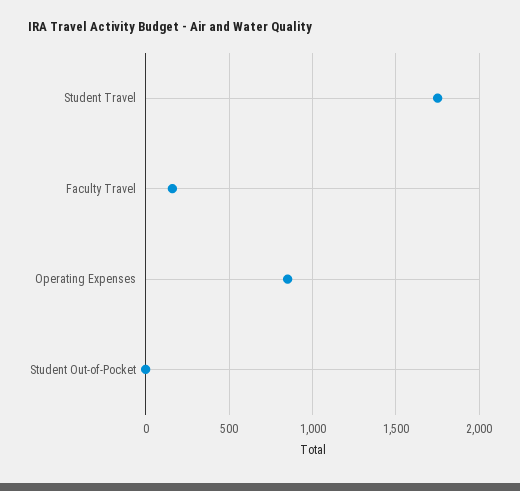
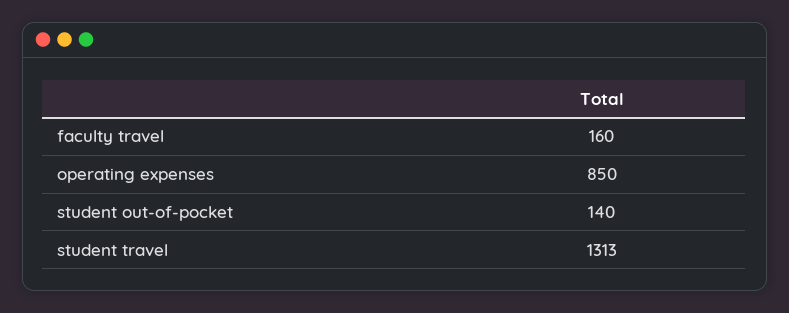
Student Travel: 1750 -> 1313
Student Out-of-Pocket: 0 -> 140

